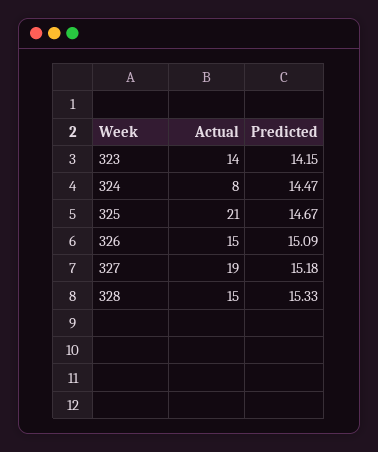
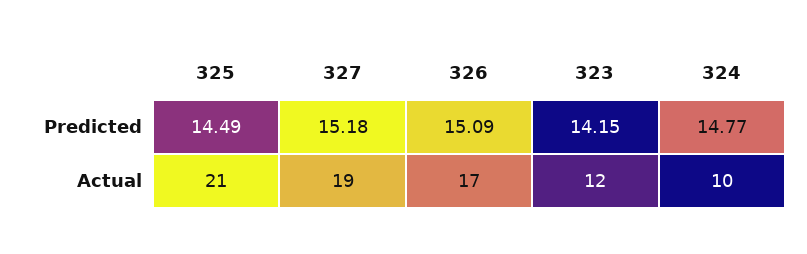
Actual, 323: 14 -> 12
Actual, 324: 8 -> 10
Predicted, 324: 14.47 -> 14.77
Predicted, 325: 14.67 -> 14.49
Actual, 326: 15 -> 17
Actual, 328: 15 -> none
Predicted, 328: 15.33 -> none

